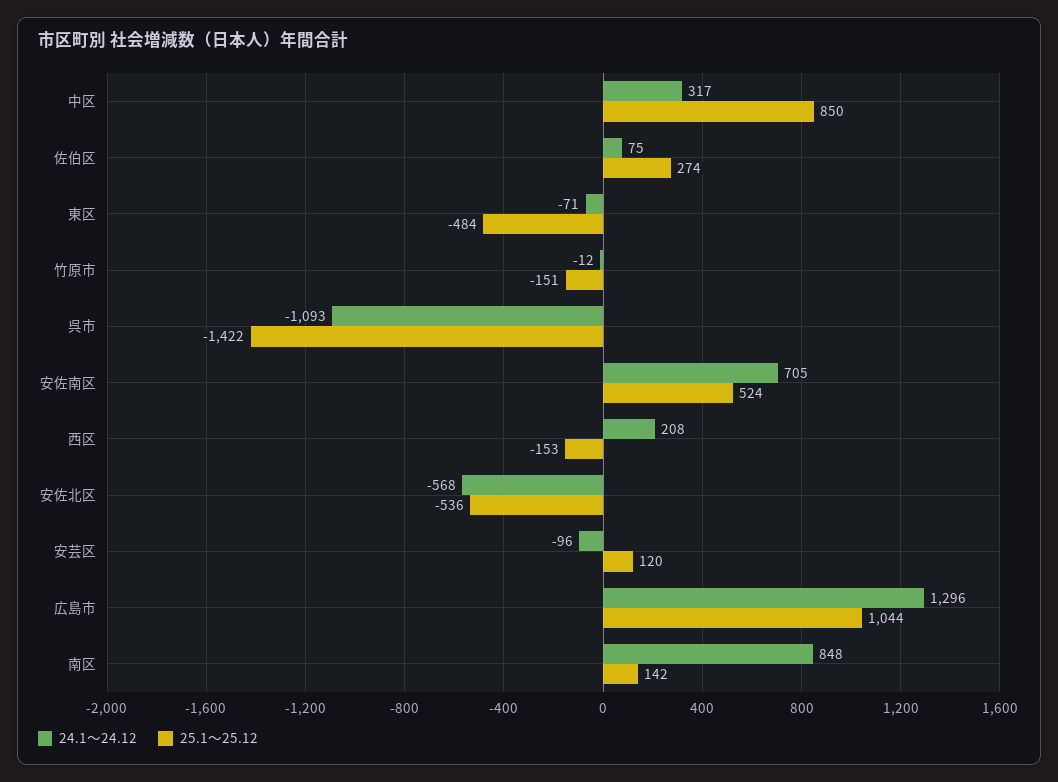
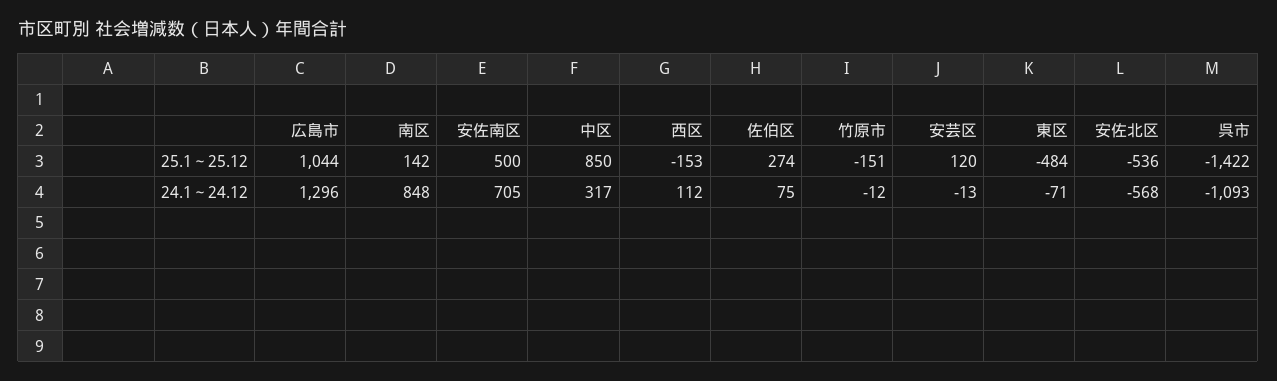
25.1～25.12, 安佐南区: 524 -> 500
24.1～24.12, 西区: 208 -> 112
24.1～24.12, 安芸区: -96 -> -13

